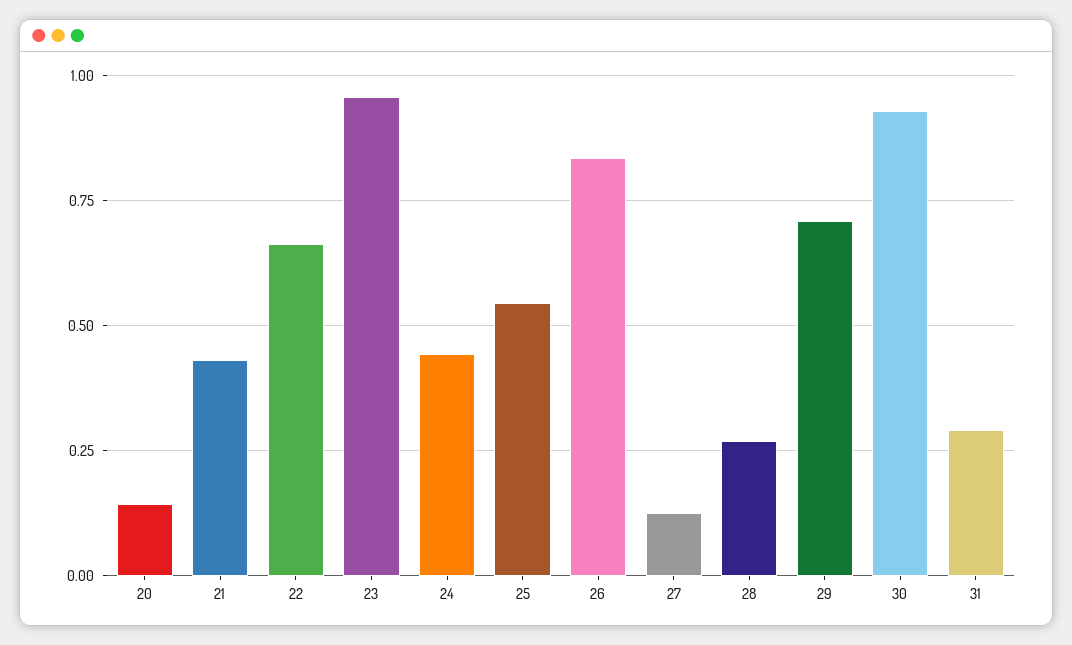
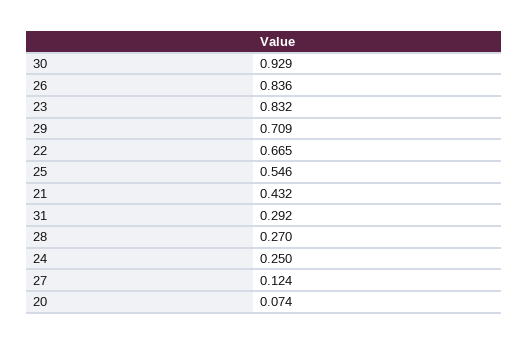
20: 0.15 -> 0.074
23: 0.95 -> 0.832
24: 0.45 -> 0.25

